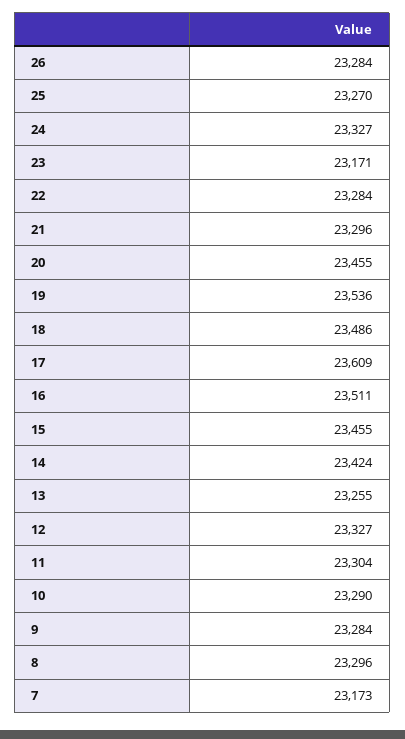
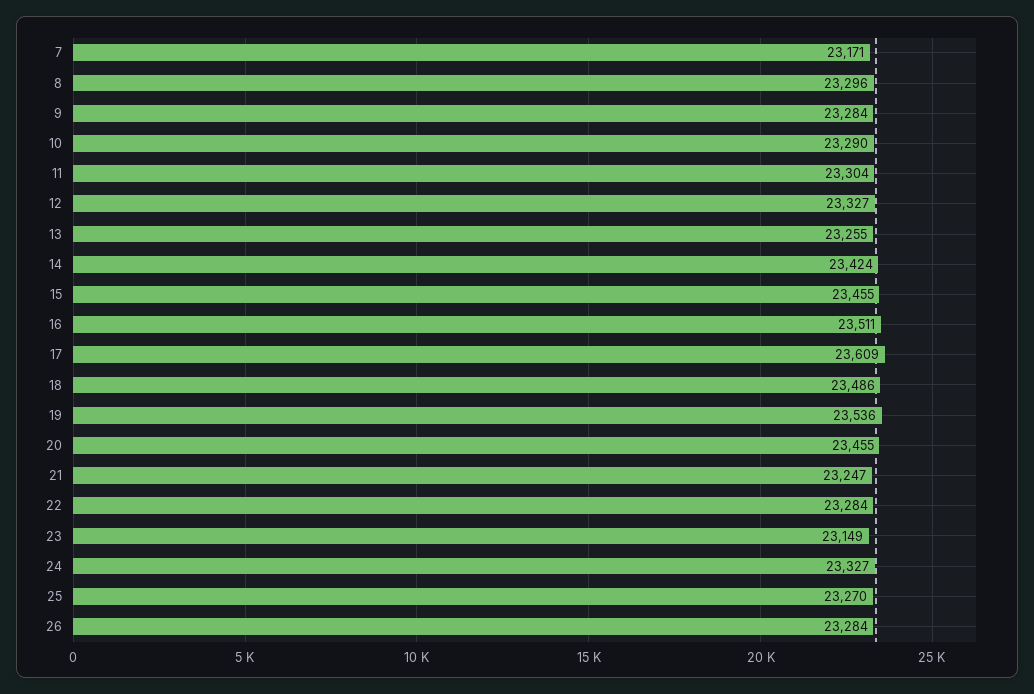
23: 23171 -> 23149
21: 23296 -> 23247
7: 23173 -> 23171

